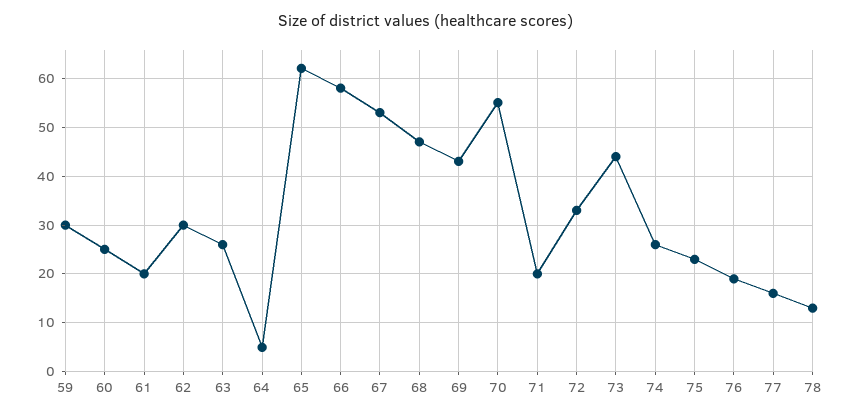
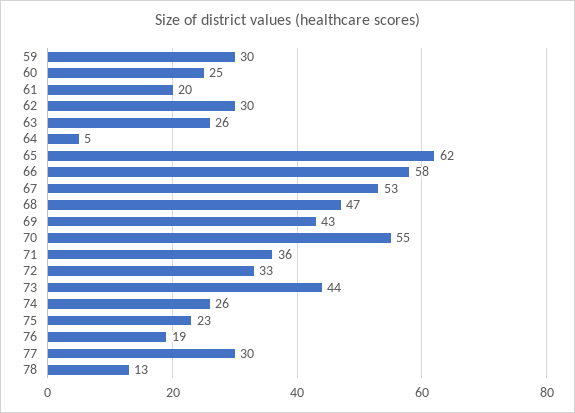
71: 20 -> 36
77: 15 -> 30

